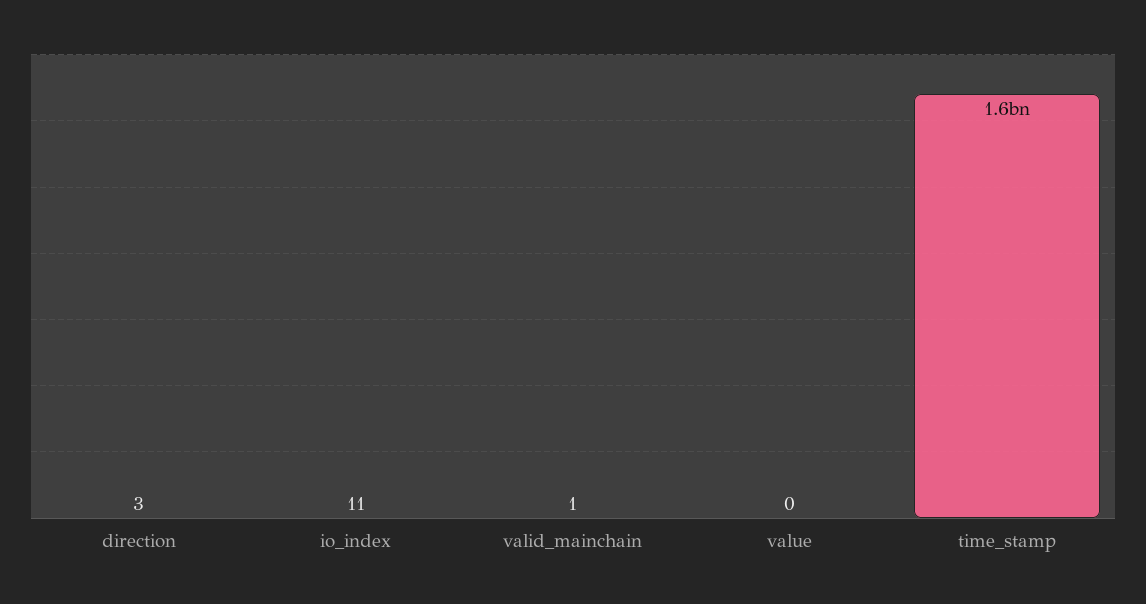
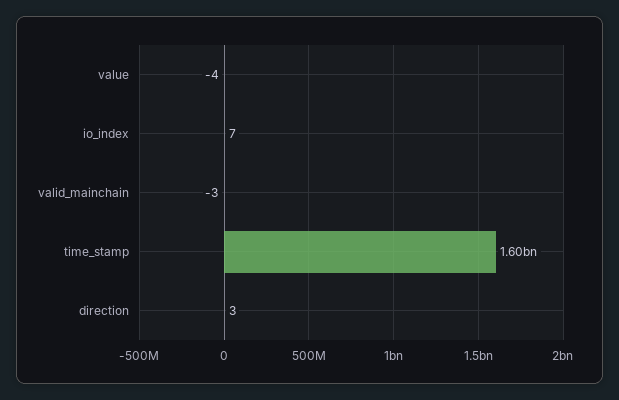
io_index: 11 -> 7
valid_mainchain: 1 -> -3
value: 0 -> -4

